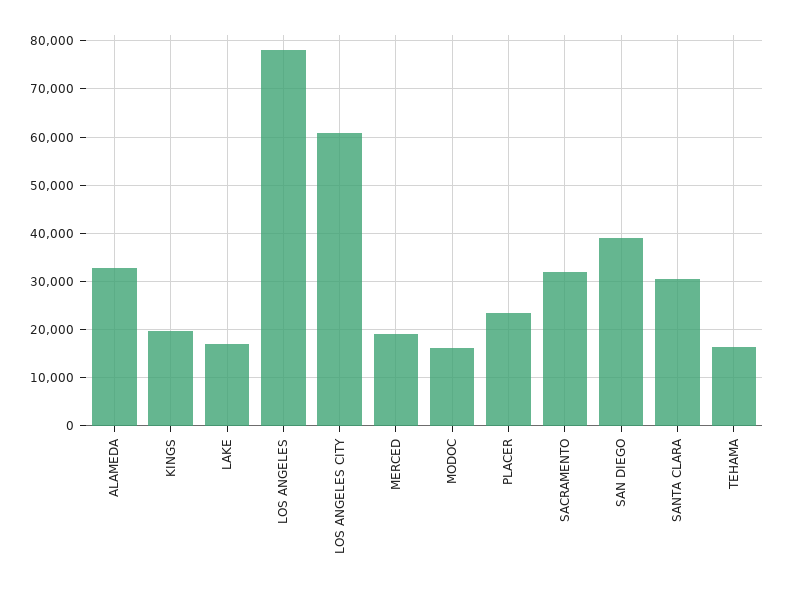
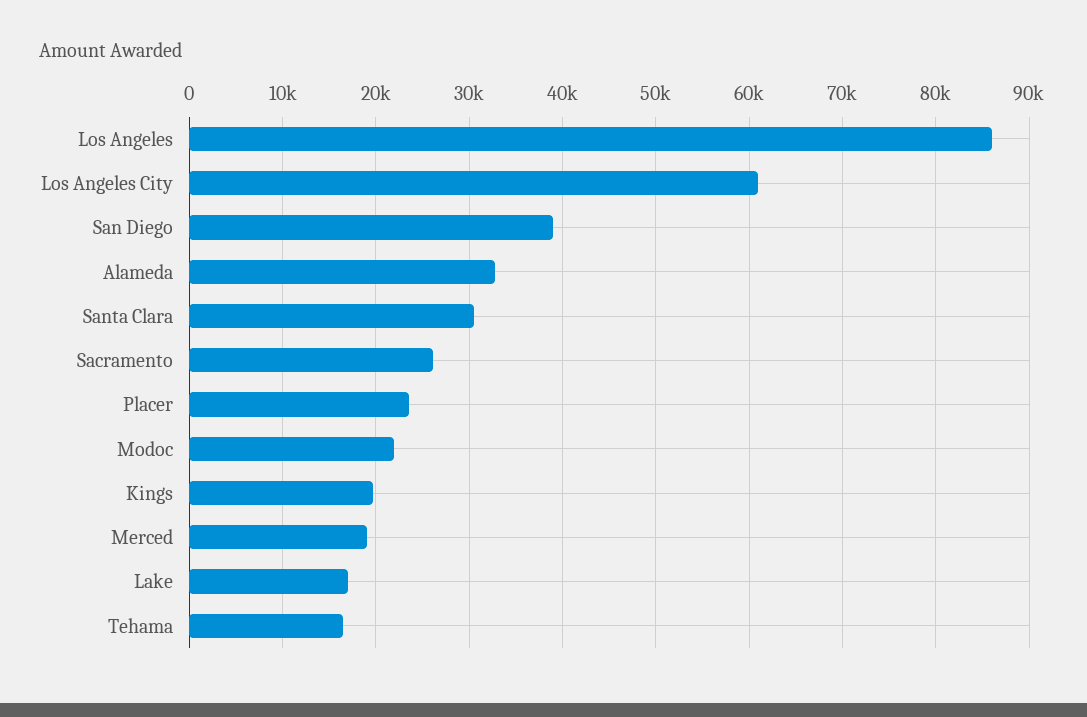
LOS ANGELES: 78000 -> 86000
MODOC: 16000 -> 22000
SACRAMENTO: 32000 -> 26000

